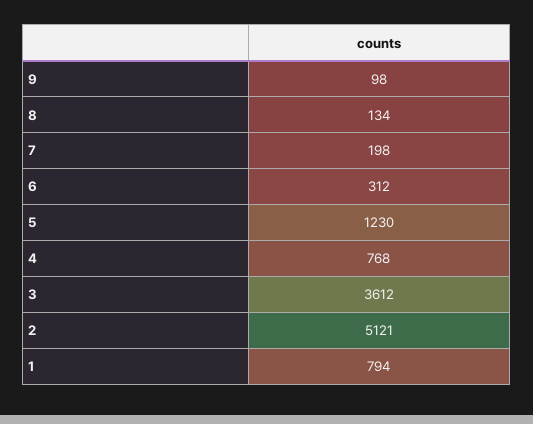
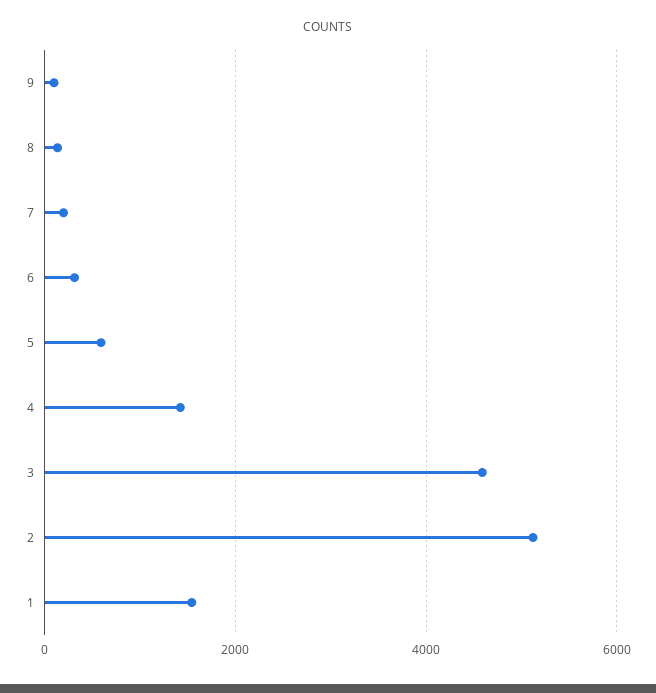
5: 1230 -> 600
4: 768 -> 1400
3: 3612 -> 4600
1: 794 -> 1600

